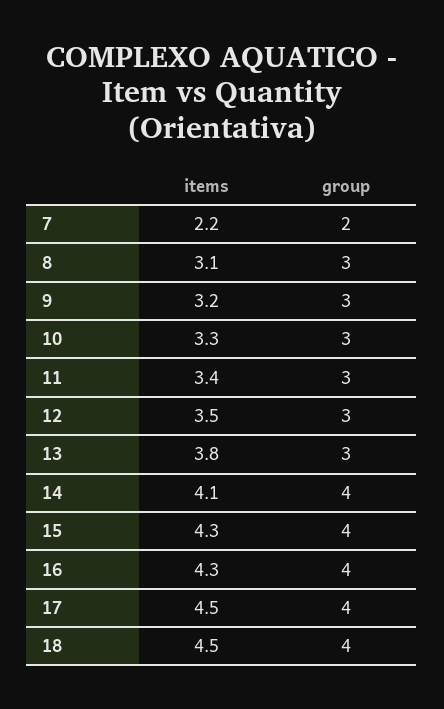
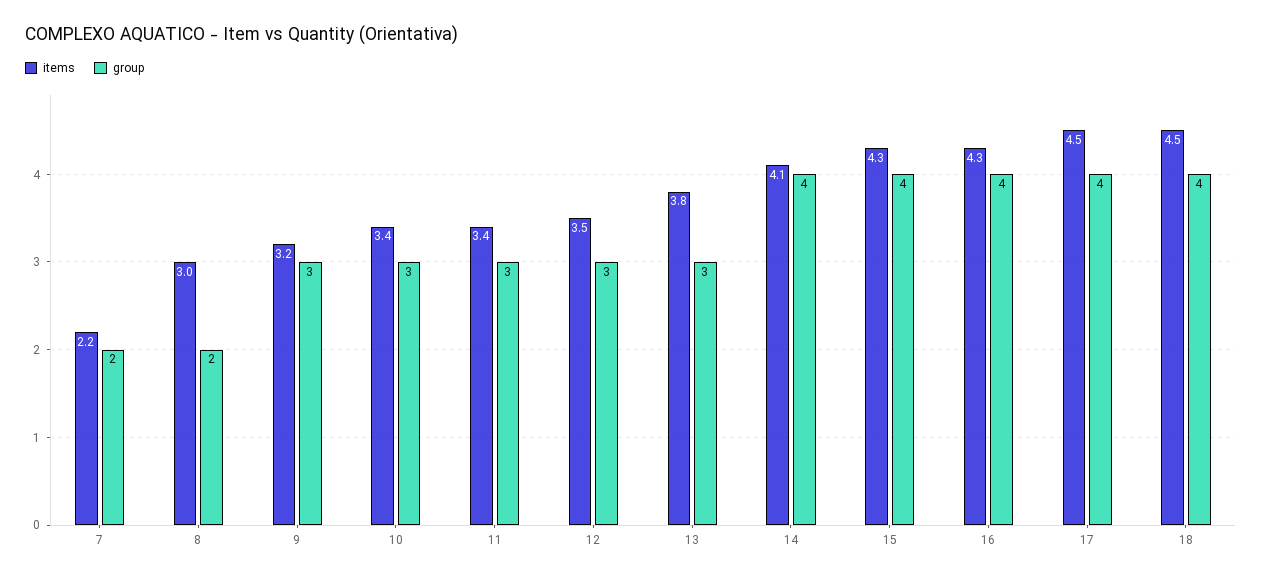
items, 8: 3.1 -> 3
group, 8: 3 -> 2
items, 10: 3.3 -> 3.4

